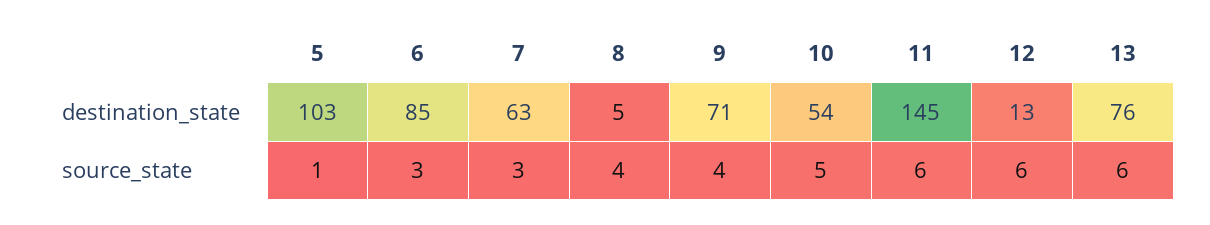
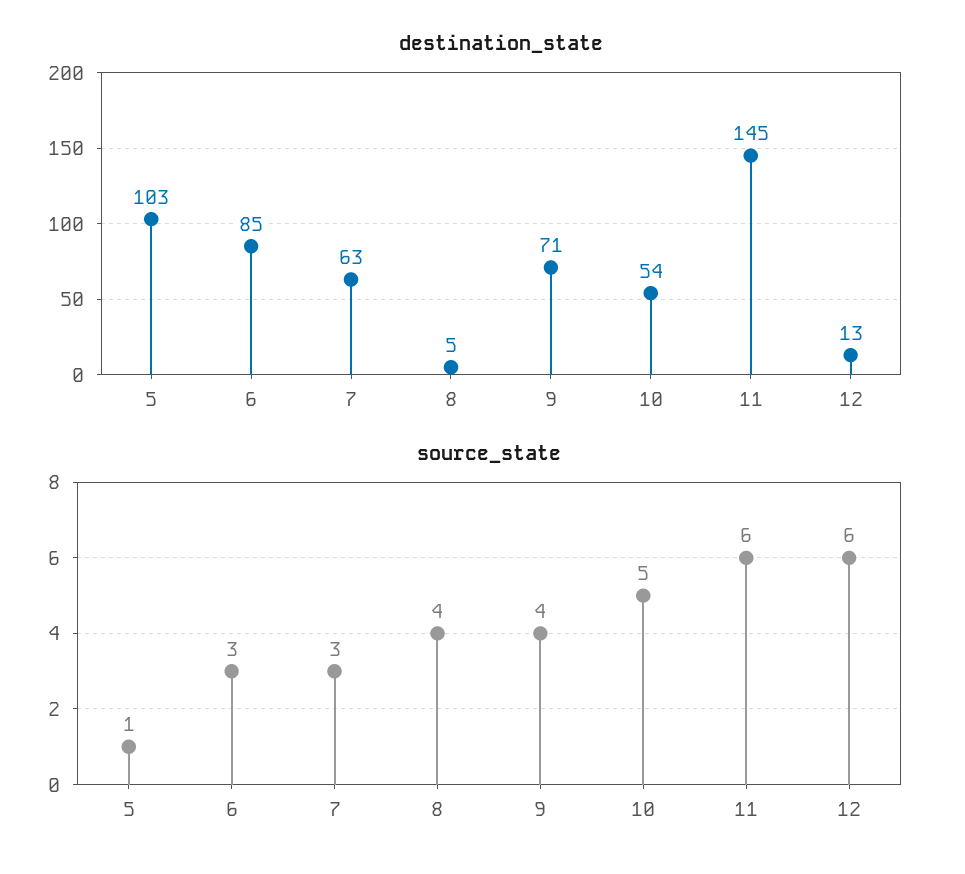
destination_state, 13: 76 -> none
source_state, 13: 6 -> none

